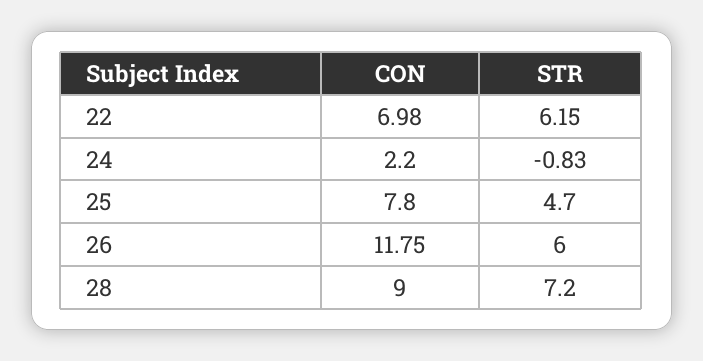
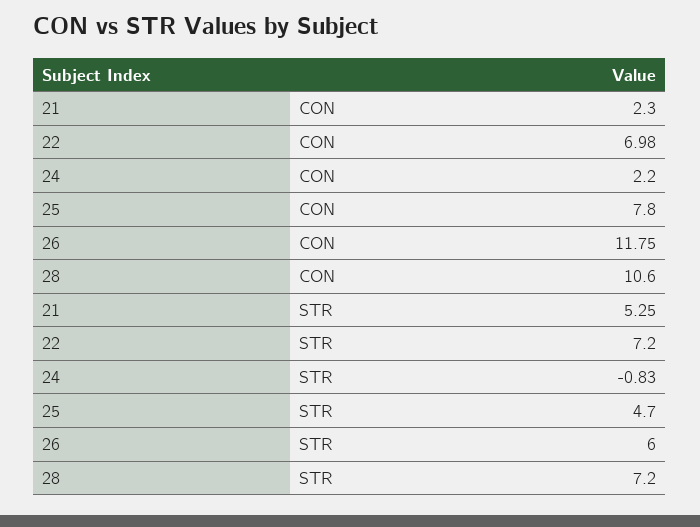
STR, 22: 6.15 -> 7.2
CON, 28: 9 -> 10.6
CON, 21: none -> 2.3
STR, 21: none -> 5.25

